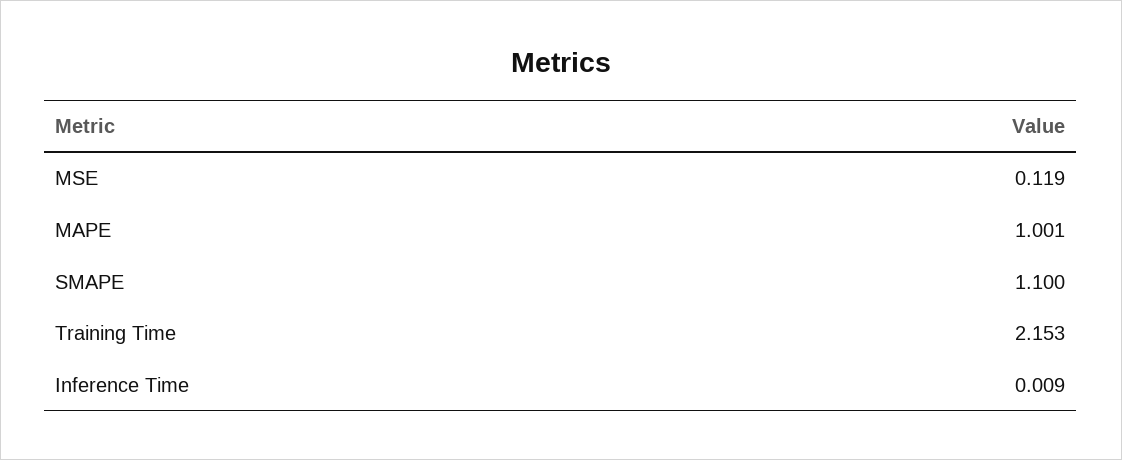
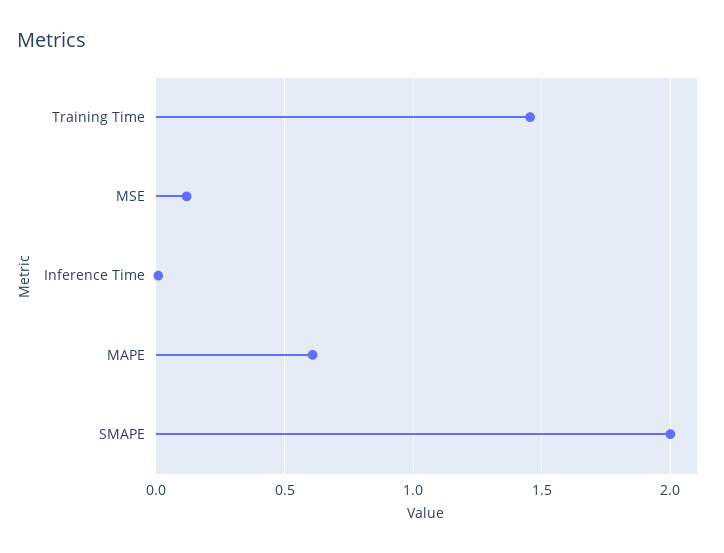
MAPE: 1.001 -> 0.6
SMAPE: 1.1 -> 2
Training Time: 2.153 -> 1.45

